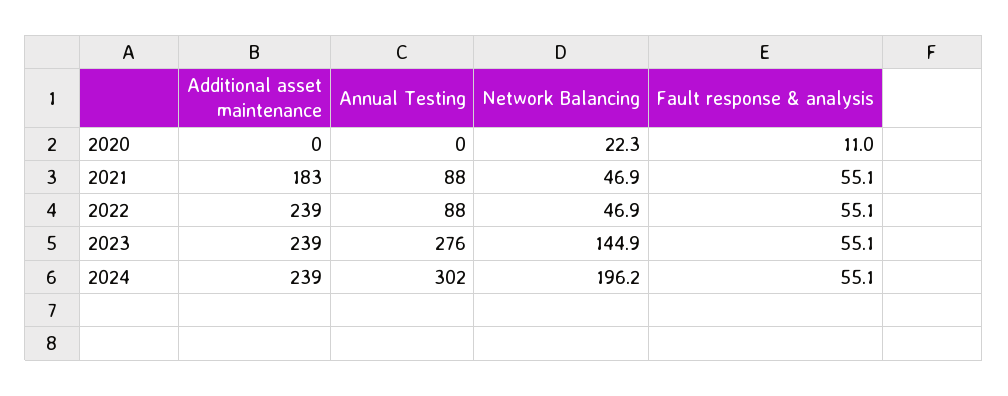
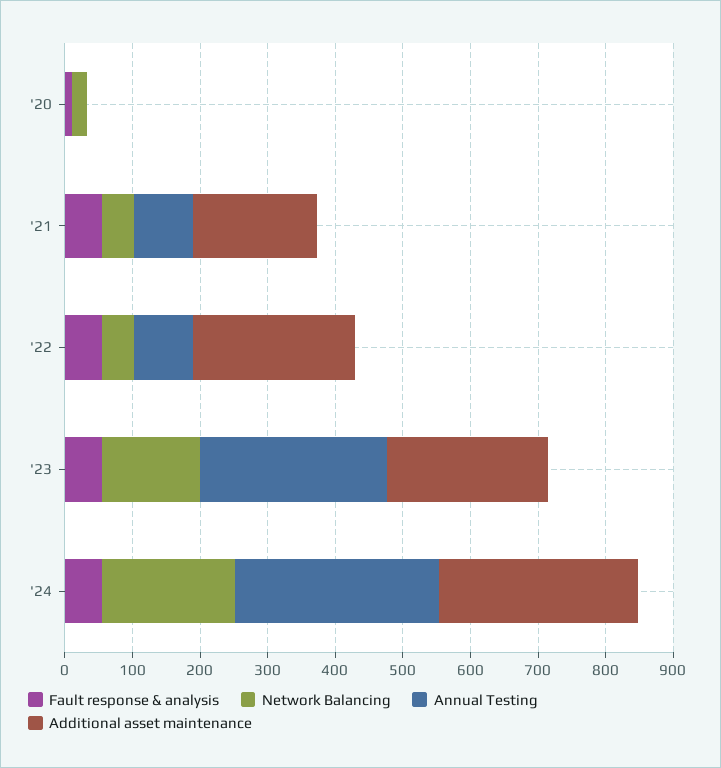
Additional asset maintenance, 2024: 239 -> 300

